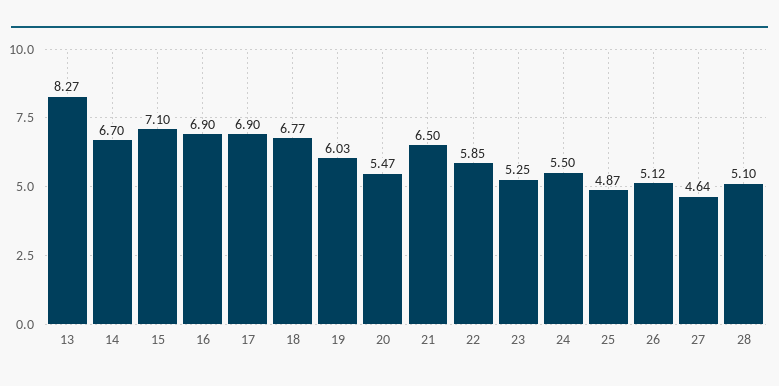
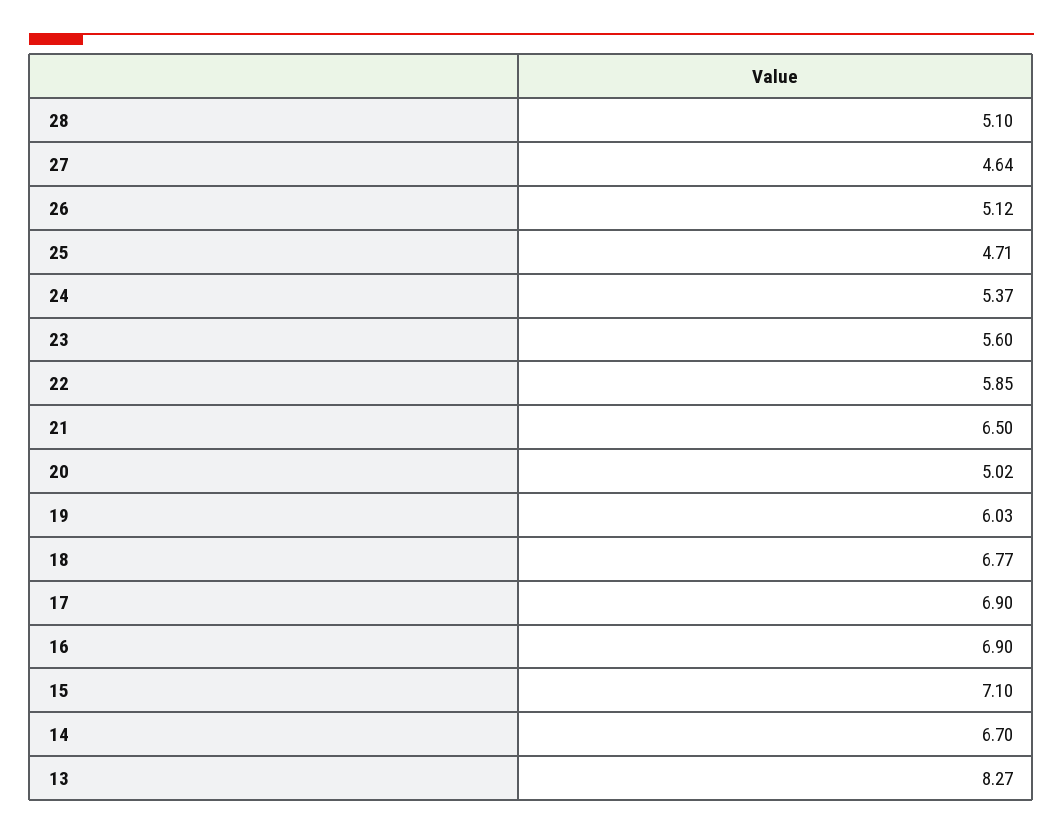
20: 5.47 -> 5.02
23: 5.25 -> 5.6
24: 5.5 -> 5.37
25: 4.87 -> 4.71

